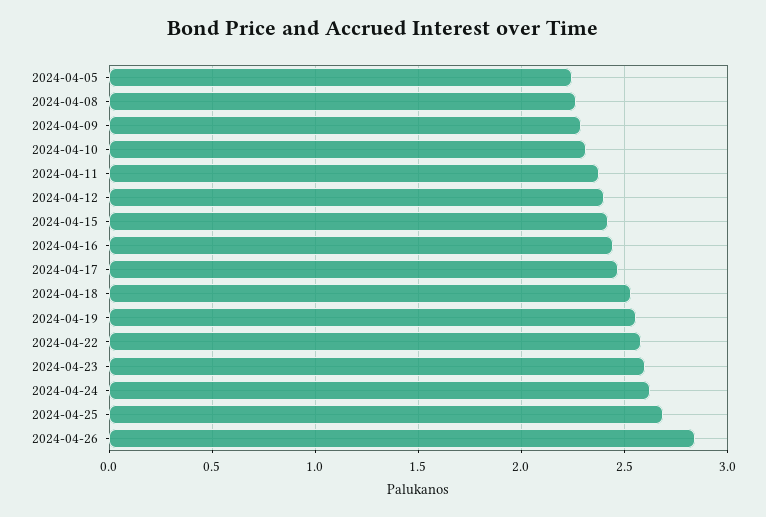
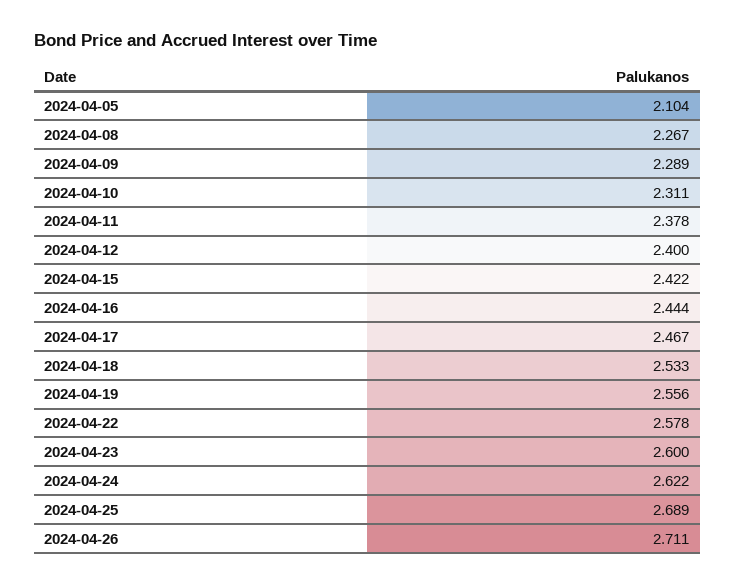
2024-04-05: 2.25 -> 2.104
2024-04-26: 2.85 -> 2.711

